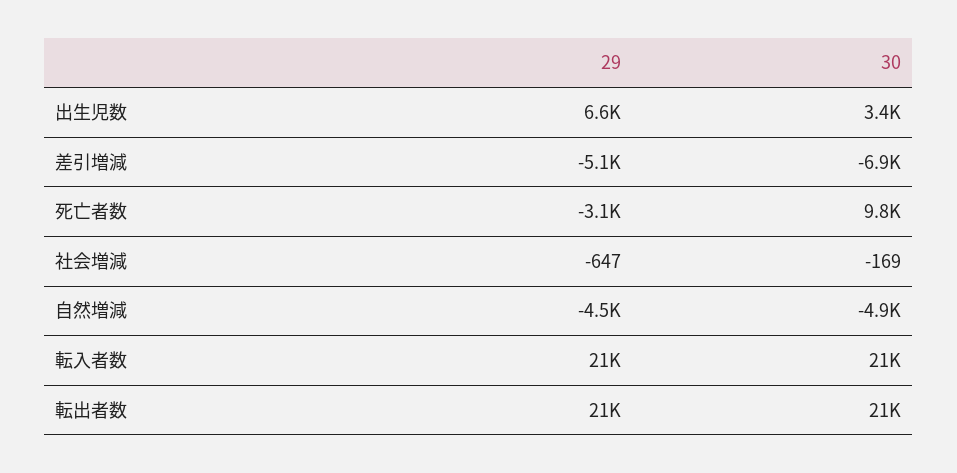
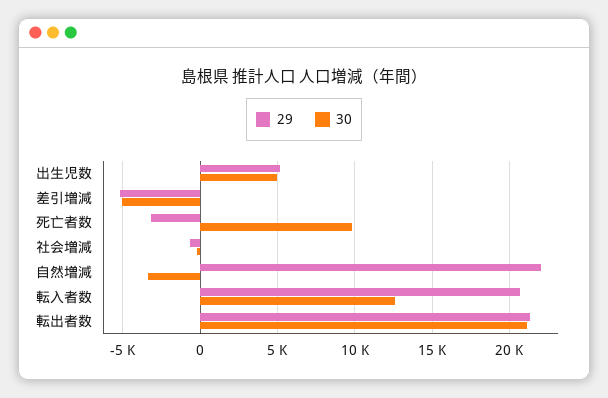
29, 出生児数: 6600 -> 5000
30, 出生児数: 3400 -> 5000
30, 差引増減: -6900 -> -5000
29, 自然増減: -4500 -> 22000
30, 自然増減: -4900 -> -3500
30, 転入者数: 21000 -> 12500

